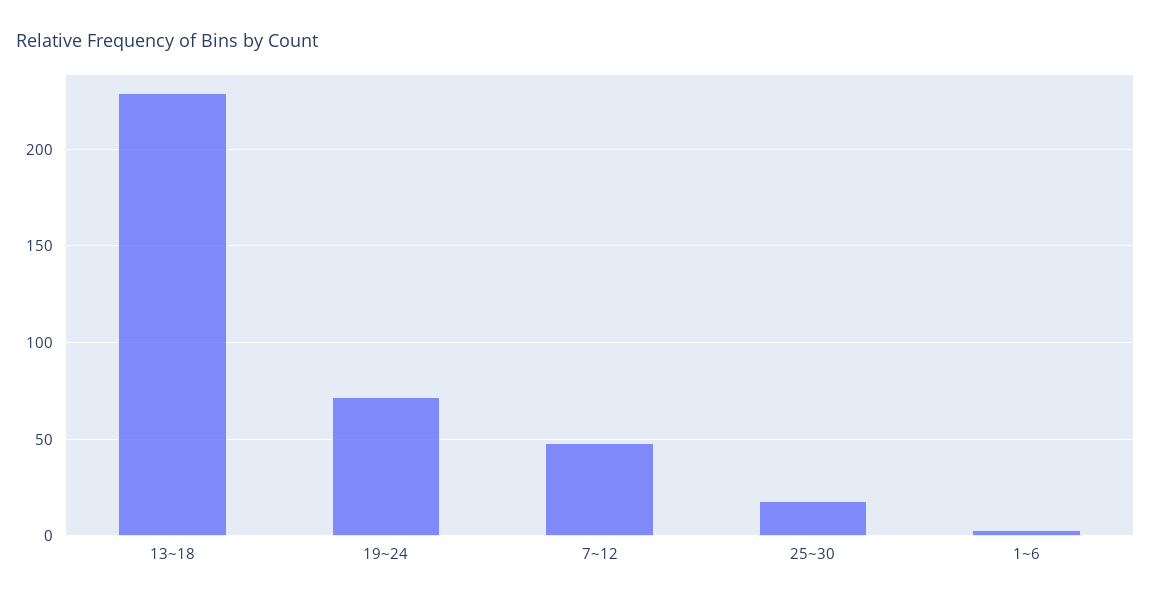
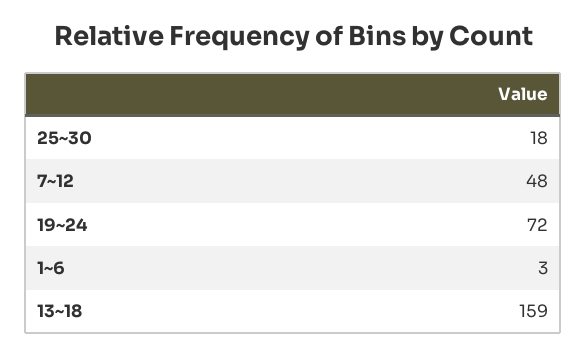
13~18: 230 -> 159

